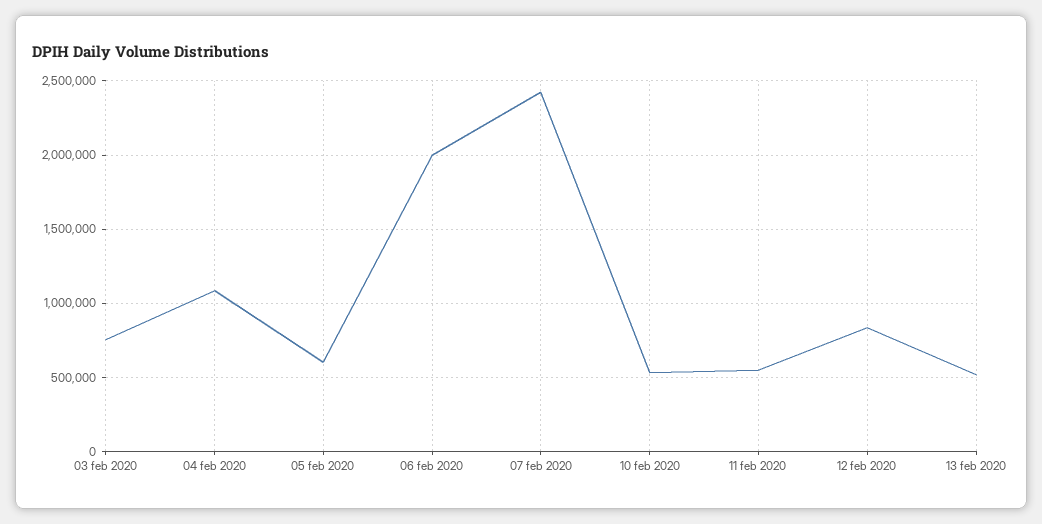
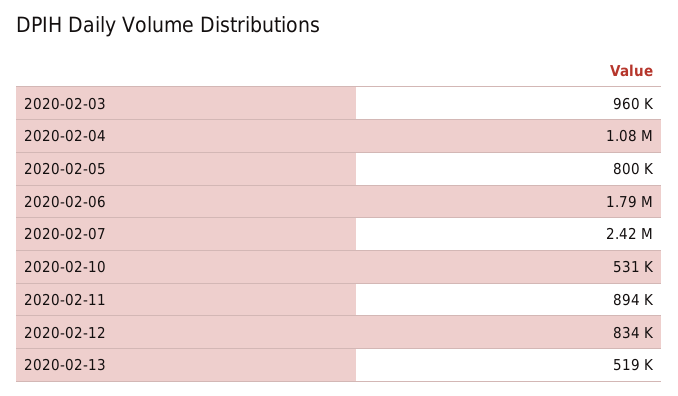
03 feb 2020: 750000 -> 960000
05 feb 2020: 600000 -> 800000
06 feb 2020: 2000000 -> 1790000
11 feb 2020: 550000 -> 894000

